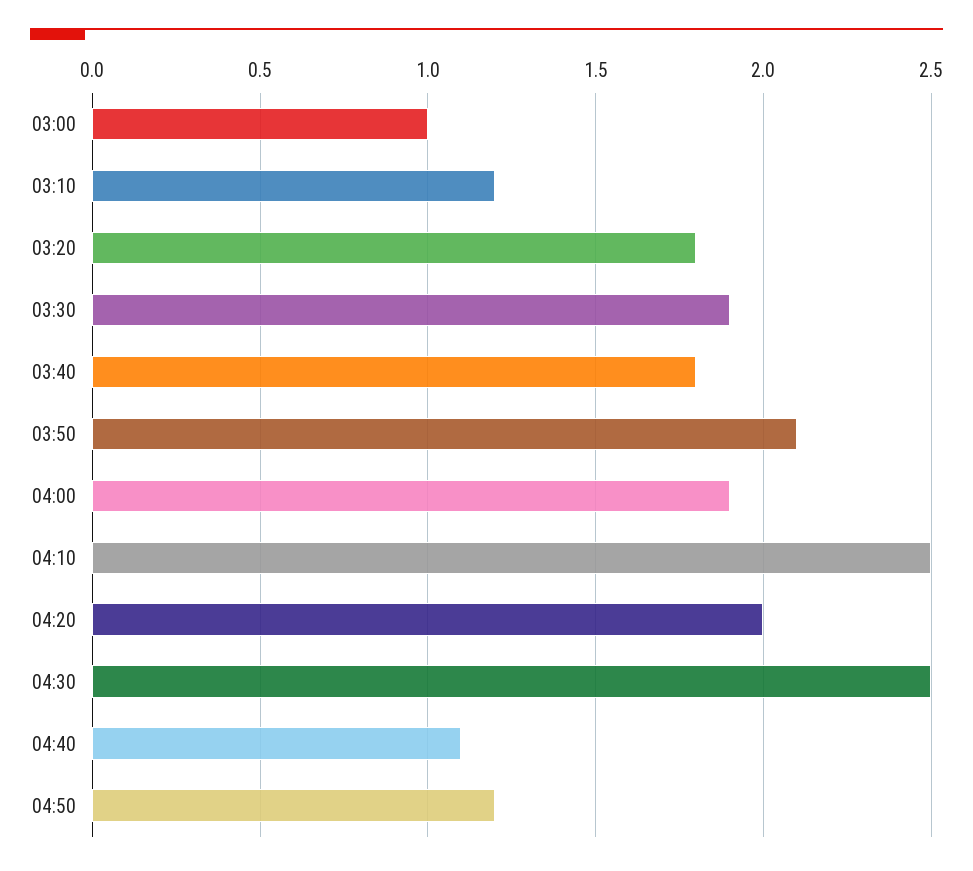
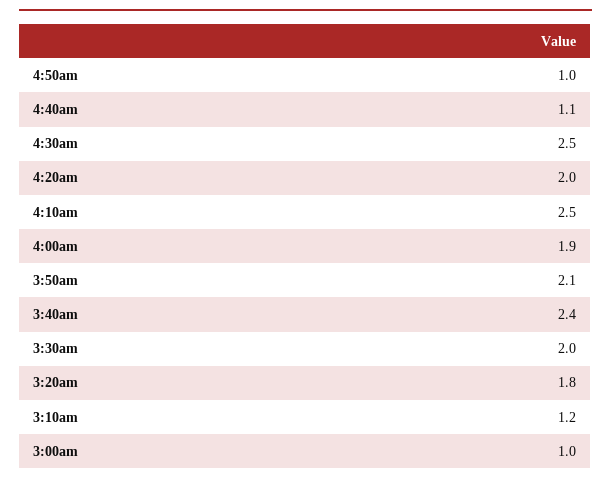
03:30: 1.9 -> 2
03:40: 1.8 -> 2.4
04:50: 1.2 -> 1

